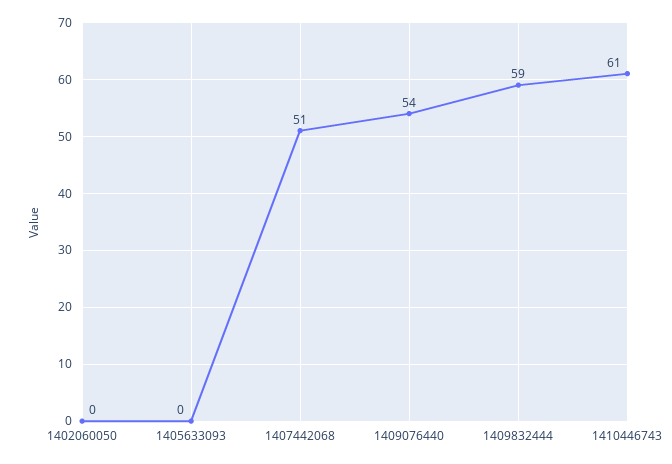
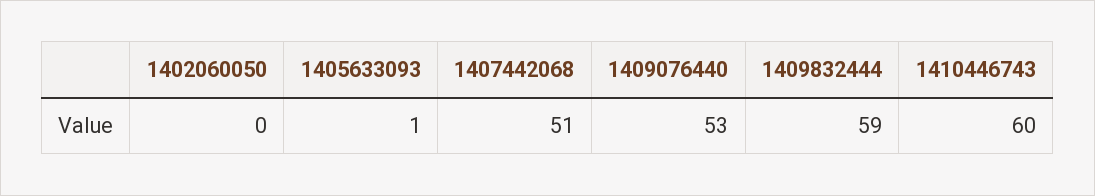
1405633093: 0 -> 1
1409076440: 54 -> 53
1410446743: 61 -> 60

